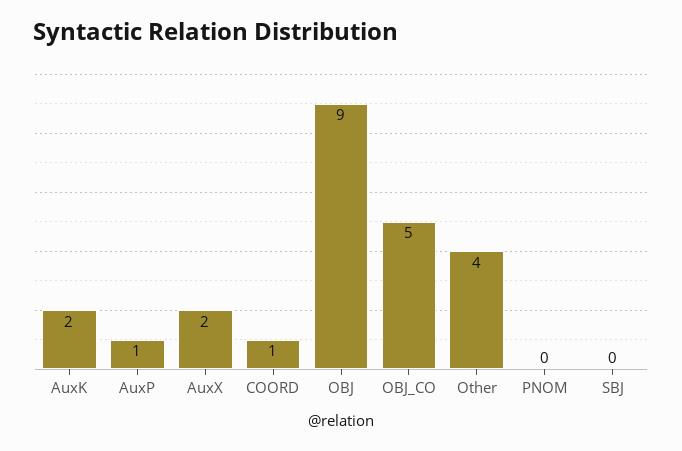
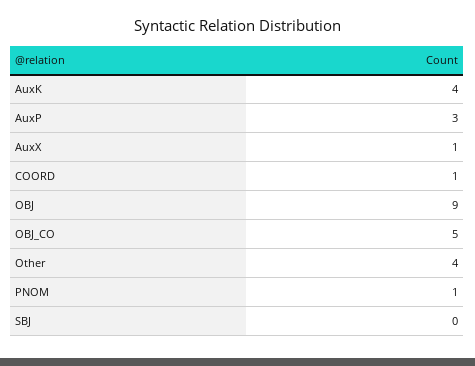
AuxK: 2 -> 4
AuxP: 1 -> 3
AuxX: 2 -> 1
PNOM: 0 -> 1

